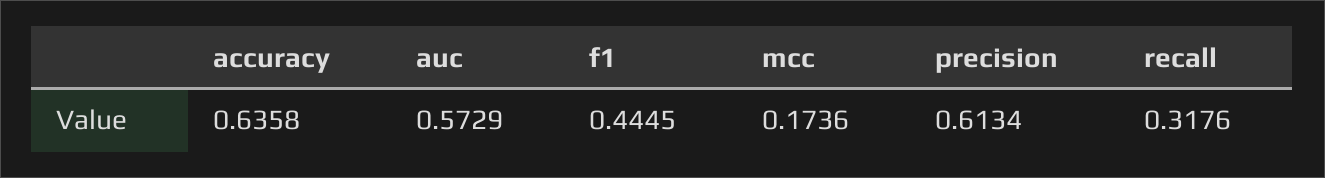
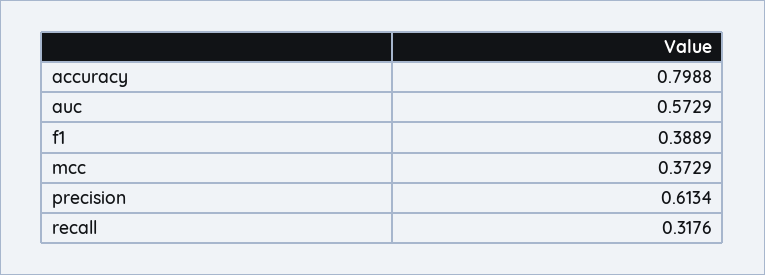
accuracy: 0.6358 -> 0.7988
f1: 0.4445 -> 0.3889
mcc: 0.1736 -> 0.3729

